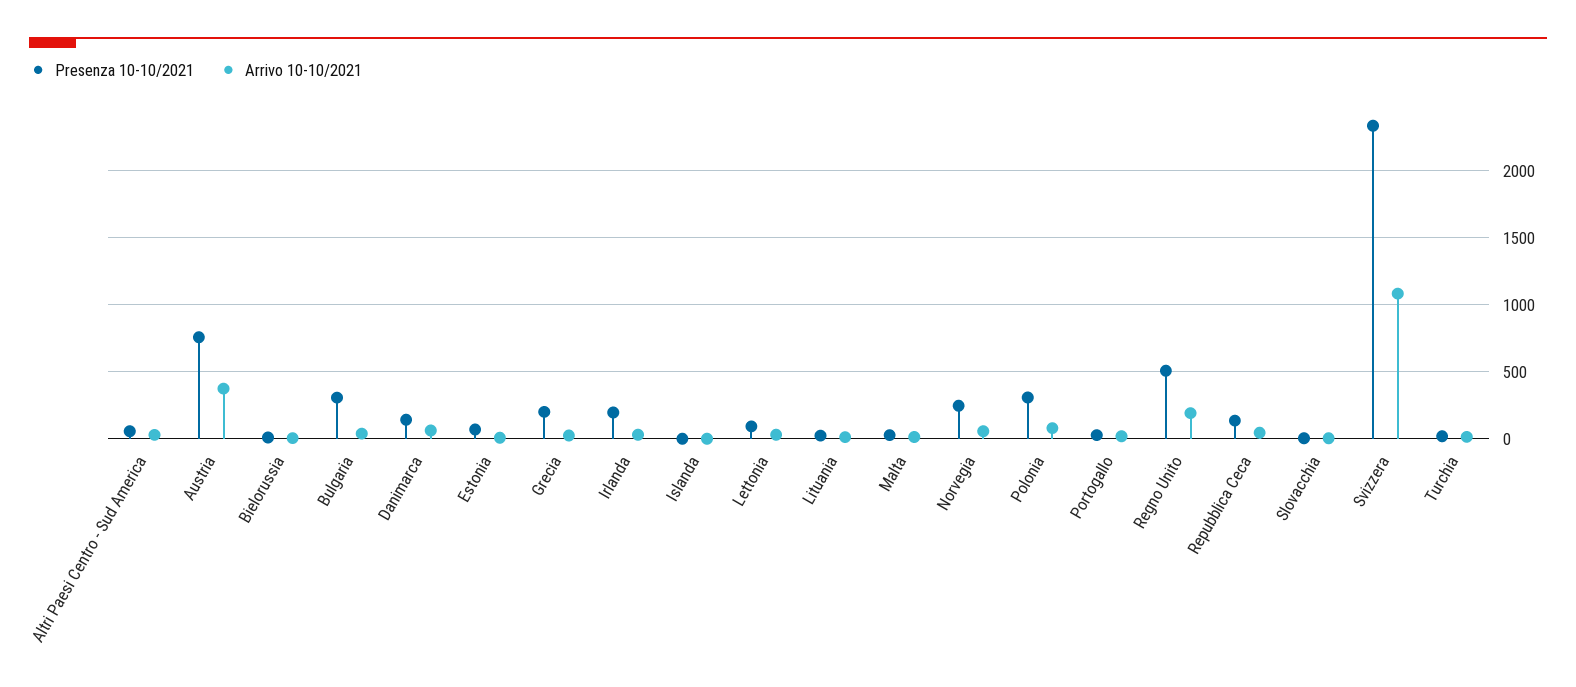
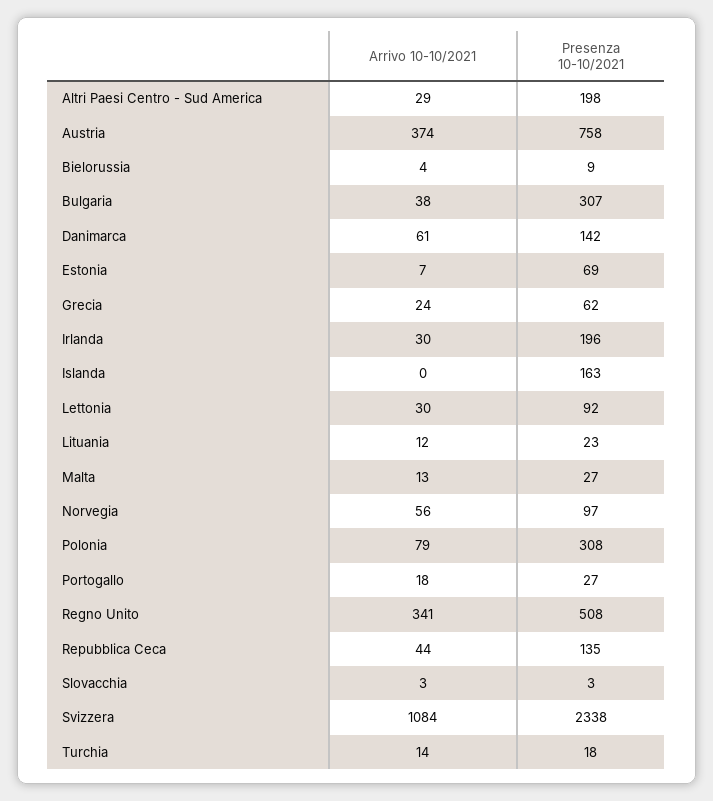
Presenza 10-10/2021, Altri Paesi Centro - Sud America: 50 -> 198
Presenza 10-10/2021, Grecia: 200 -> 62
Presenza 10-10/2021, Islanda: 0 -> 163
Presenza 10-10/2021, Norvegia: 250 -> 97
Arrivo 10-10/2021, Regno Unito: 200 -> 341

